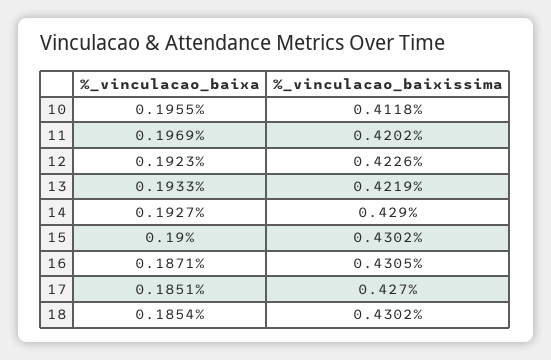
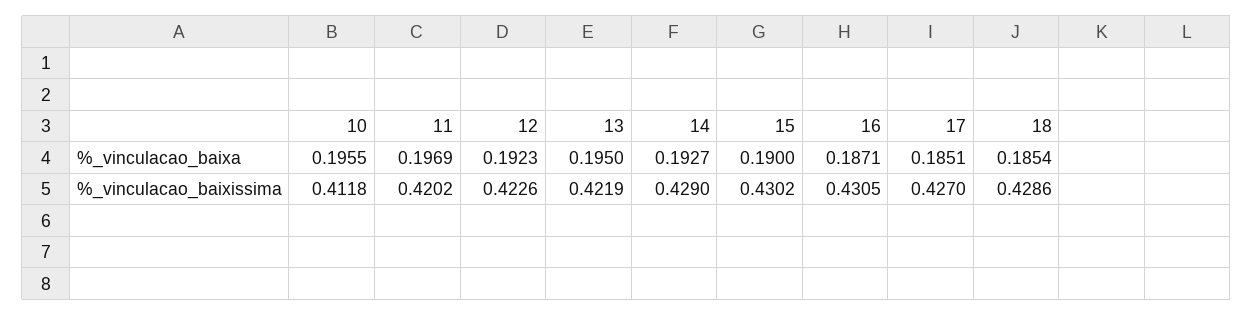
%_vinculacao_baixa, 13: 0.1933 -> 0.195
%_vinculacao_baixissima, 18: 0.4302 -> 0.4286

